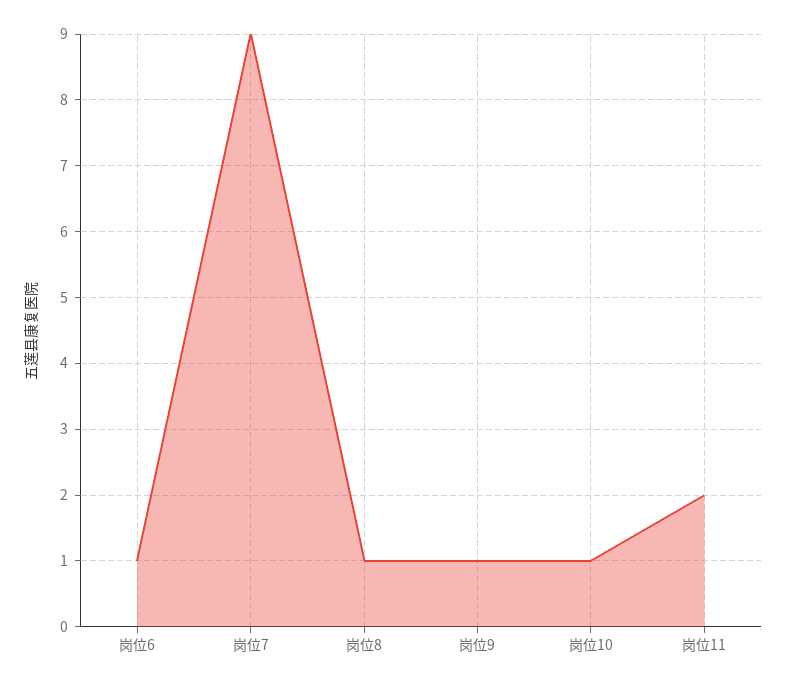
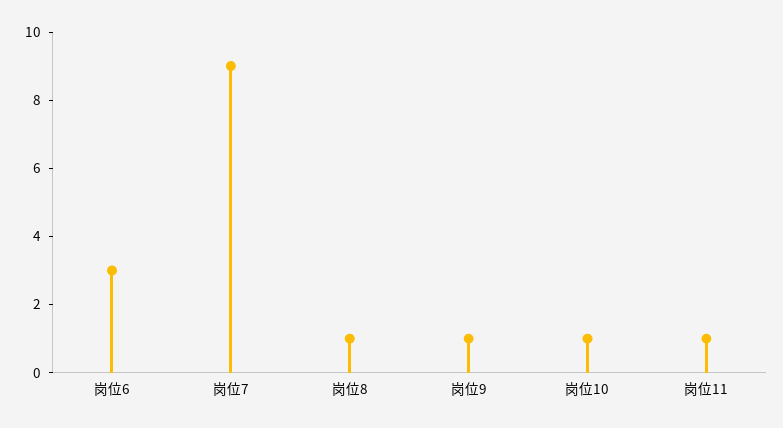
岗位6: 1 -> 3
岗位11: 2 -> 1

